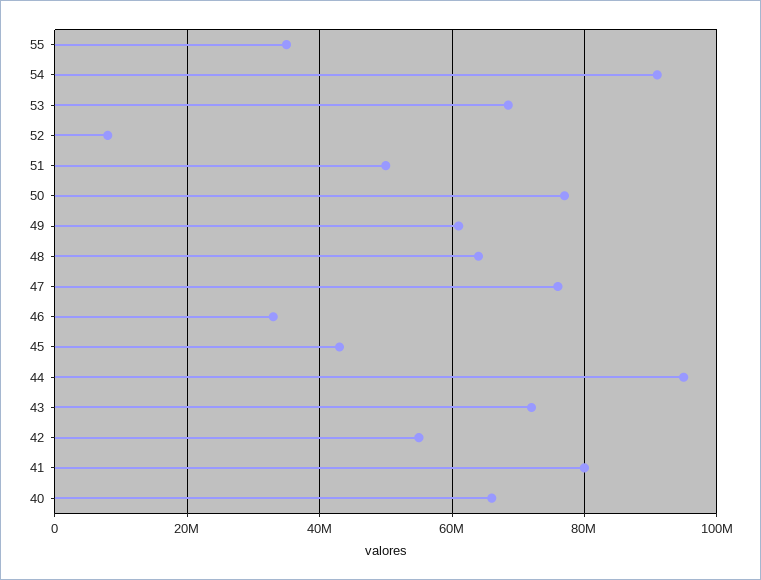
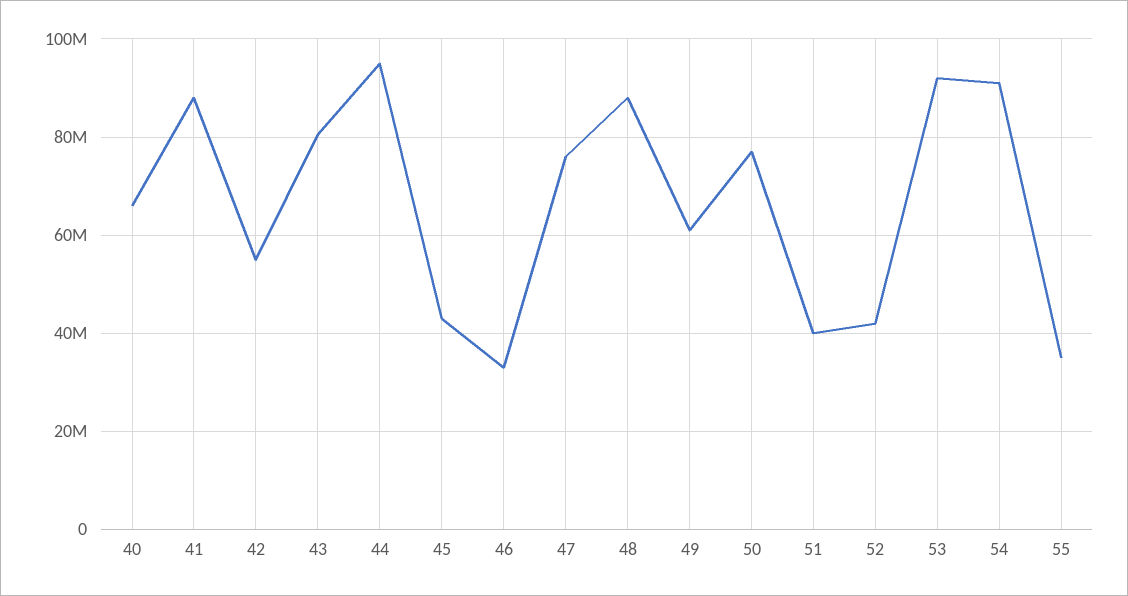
53: 68000000 -> 92000000
52: 8000000 -> 42000000
51: 50000000 -> 40000000
48: 64000000 -> 88000000
43: 72000000 -> 80000000
41: 80000000 -> 88000000

